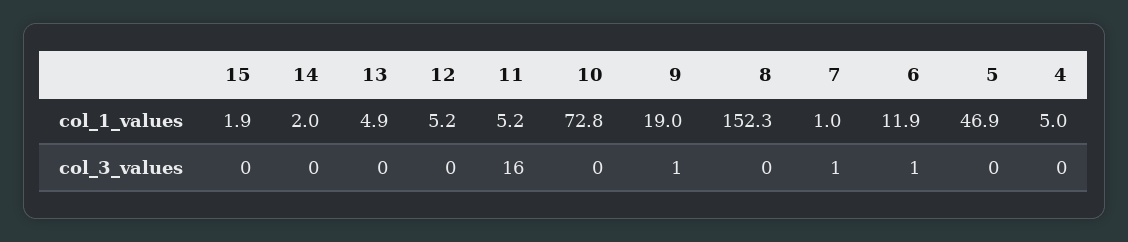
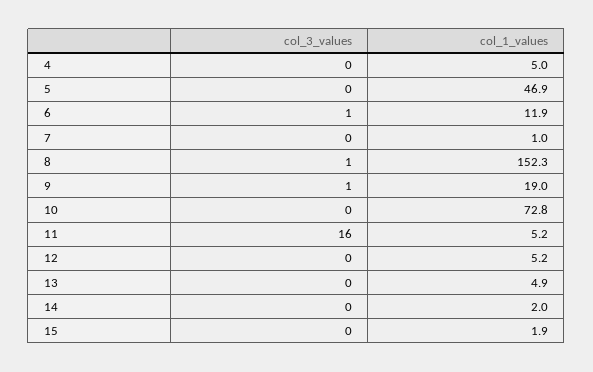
8, col_3_values: 0 -> 1
7, col_3_values: 1 -> 0

